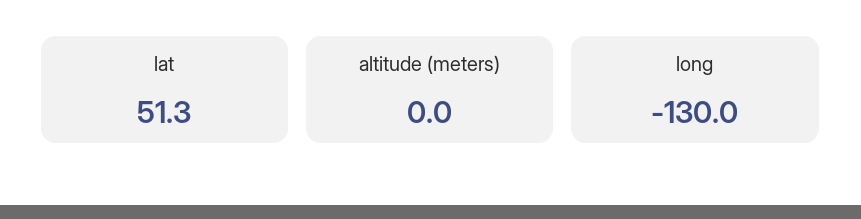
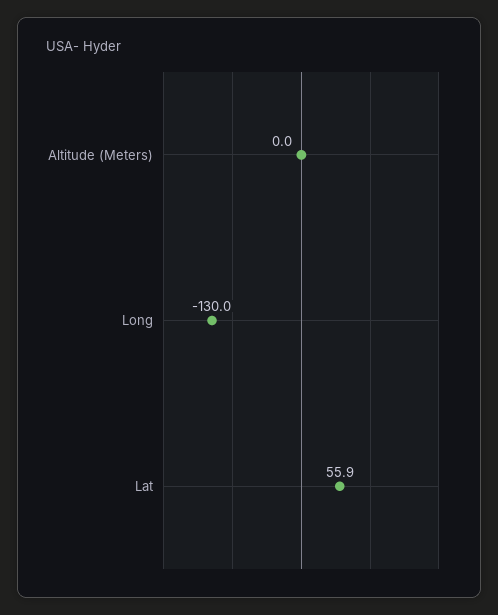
lat: 51.3 -> 55.9

